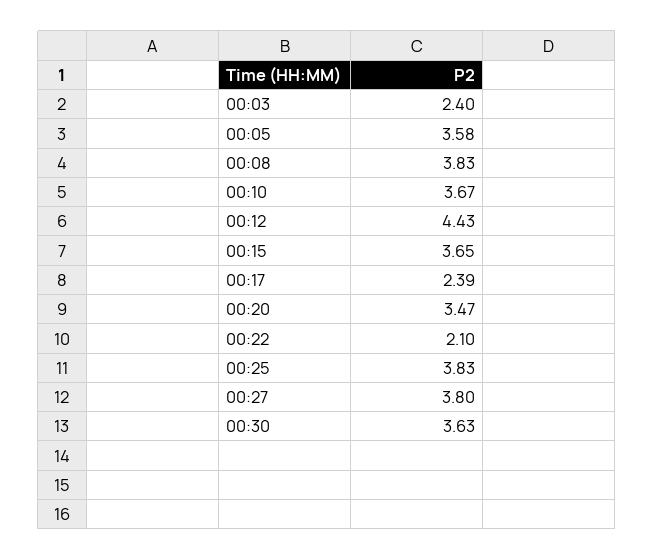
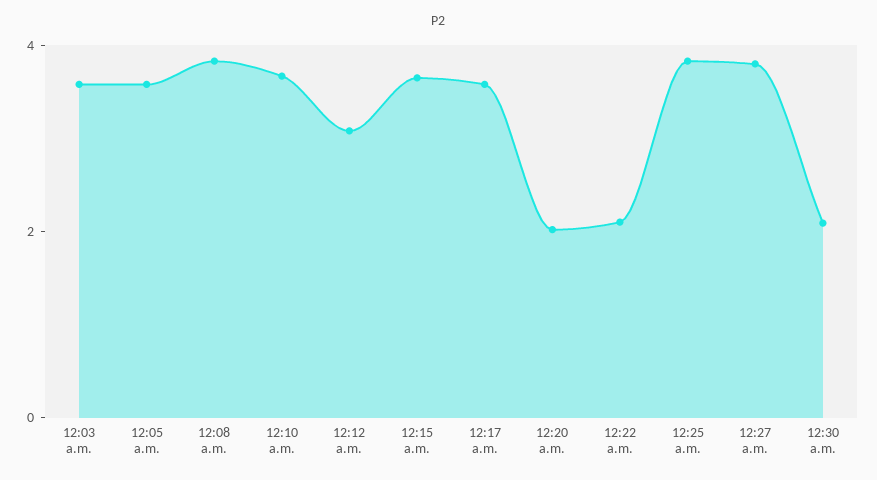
00:03: 2.4 -> 3.5
00:12: 4.43 -> 3
00:17: 2.39 -> 3.5
00:20: 3.47 -> 2
00:30: 3.63 -> 2

